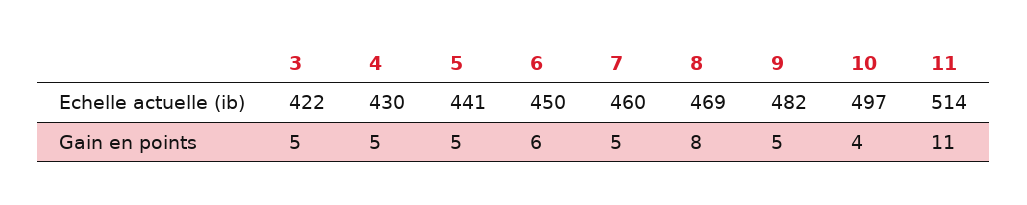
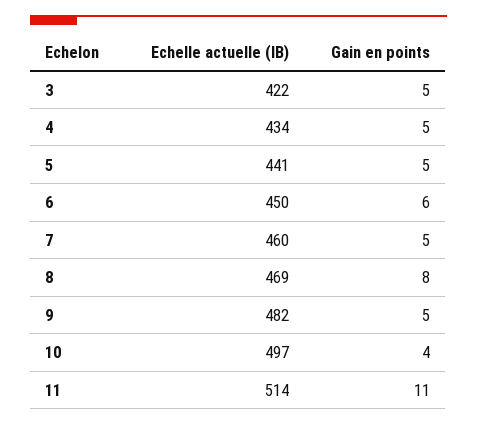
4, Echelle actuelle (ib): 430 -> 434

